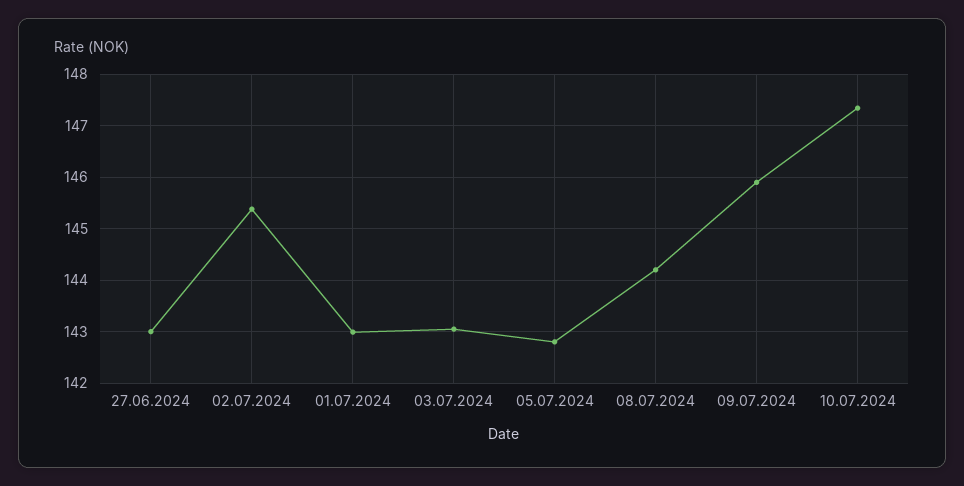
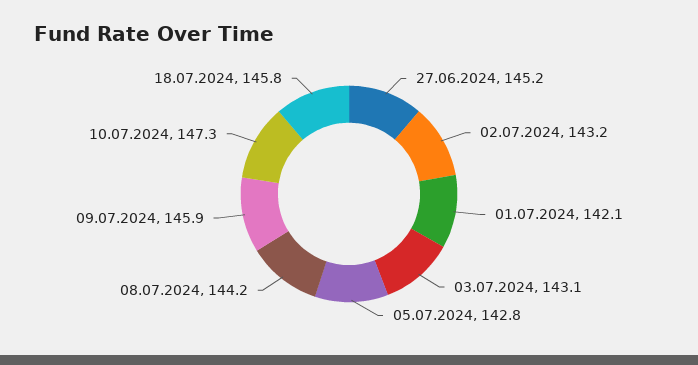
27.06.2024: 143 -> 145.2
02.07.2024: 145.4 -> 143.2
01.07.2024: 143 -> 142.1
18.07.2024: none -> 145.8

